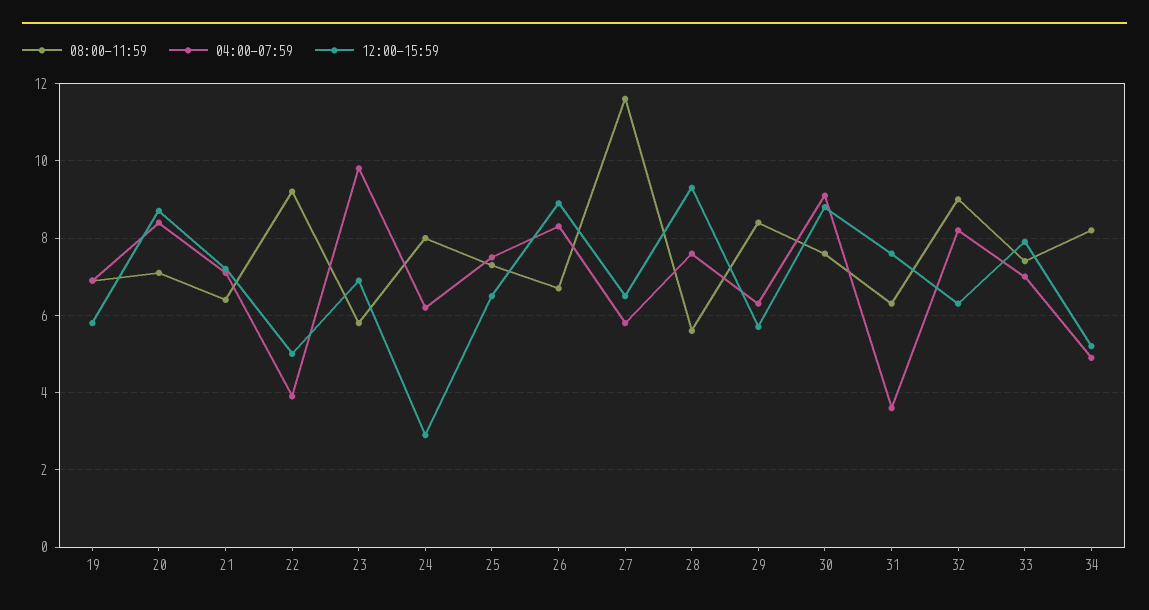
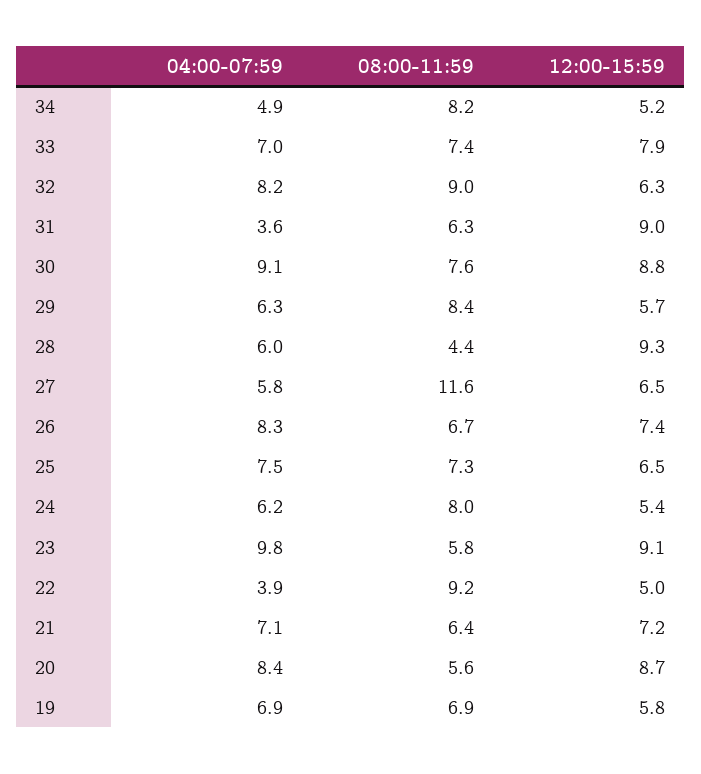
08:00-11:59, 20: 7 -> 5.6
12:00-15:59, 23: 7 -> 9.1
12:00-15:59, 24: 3 -> 5.4
12:00-15:59, 26: 9 -> 7.4
08:00-11:59, 28: 5.5 -> 4.4
04:00-07:59, 28: 7.5 -> 6
12:00-15:59, 31: 7.5 -> 9

